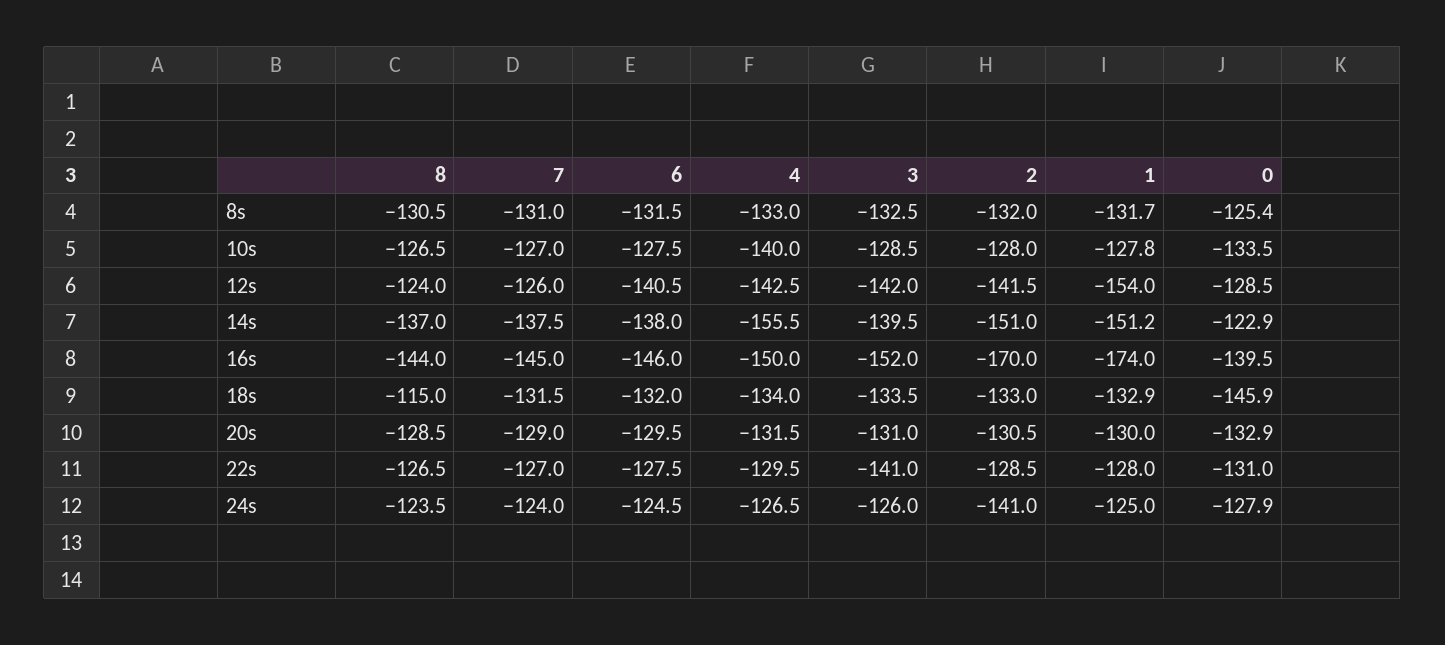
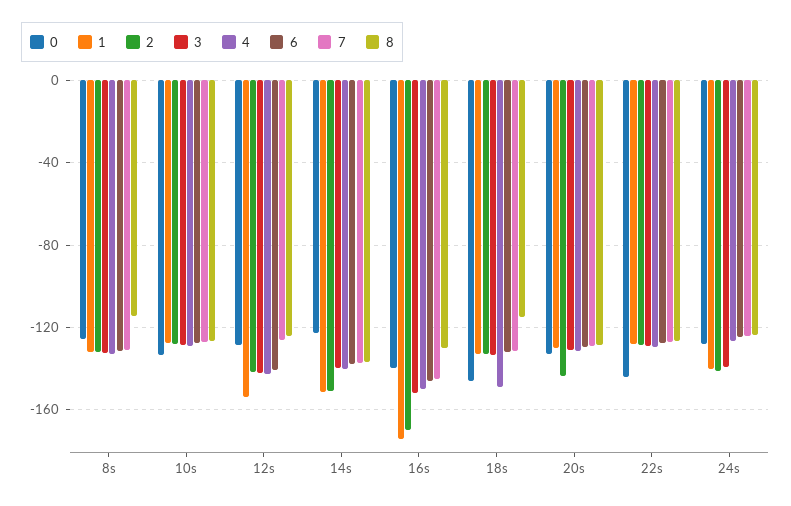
8, 8s: -130.5 -> -115
4, 10s: -140 -> -130
4, 14s: -155.5 -> -140
8, 16s: -144 -> -130
4, 18s: -134 -> -150
2, 20s: -130.5 -> -145
3, 22s: -141 -> -130
0, 22s: -131 -> -145
3, 24s: -126 -> -140
1, 24s: -125 -> -140

